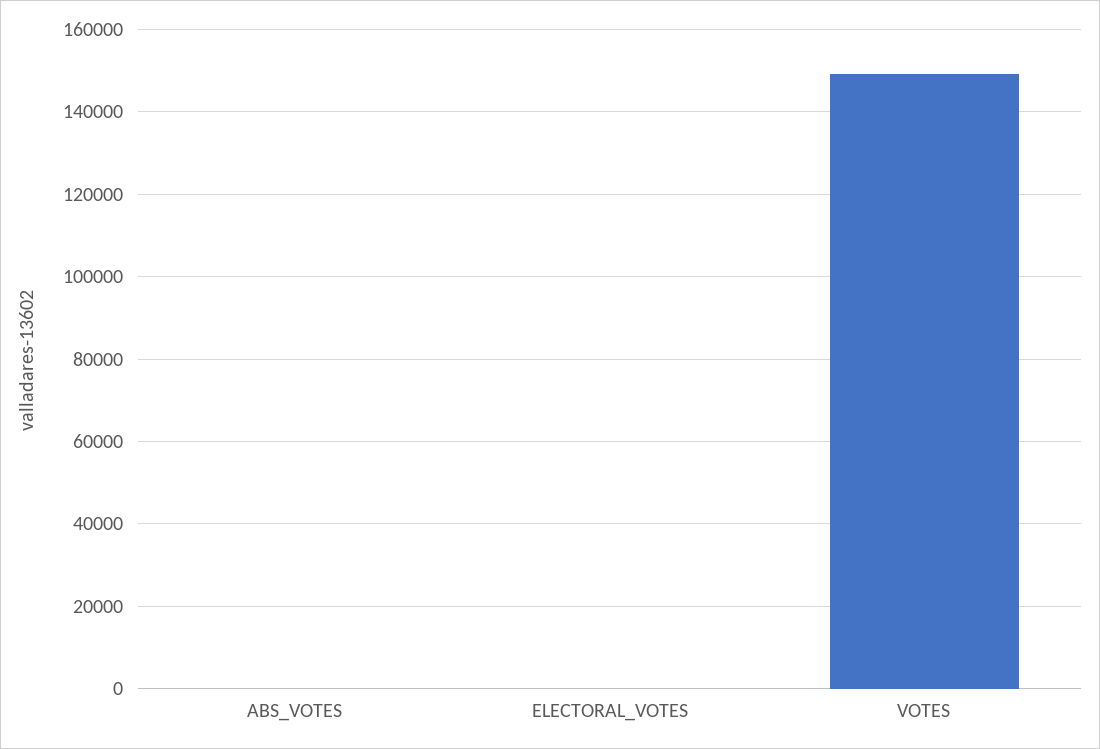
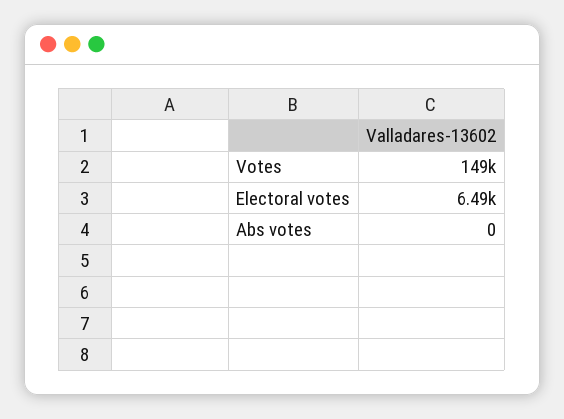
ELECTORAL_VOTES: 0 -> 6490

